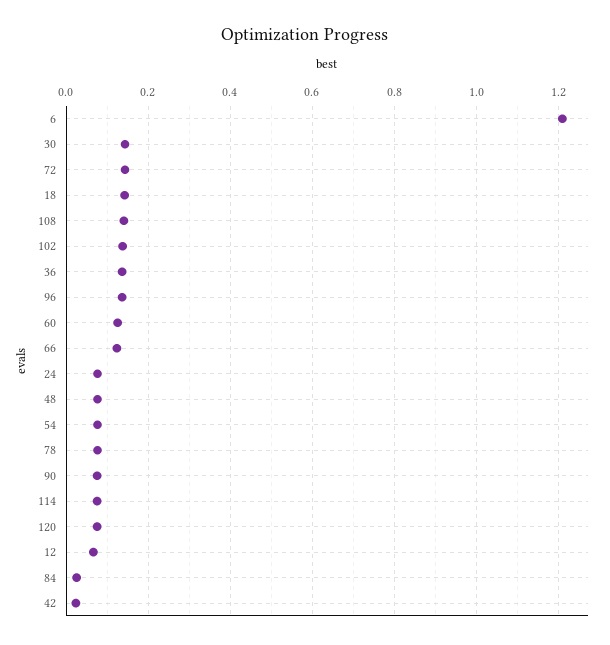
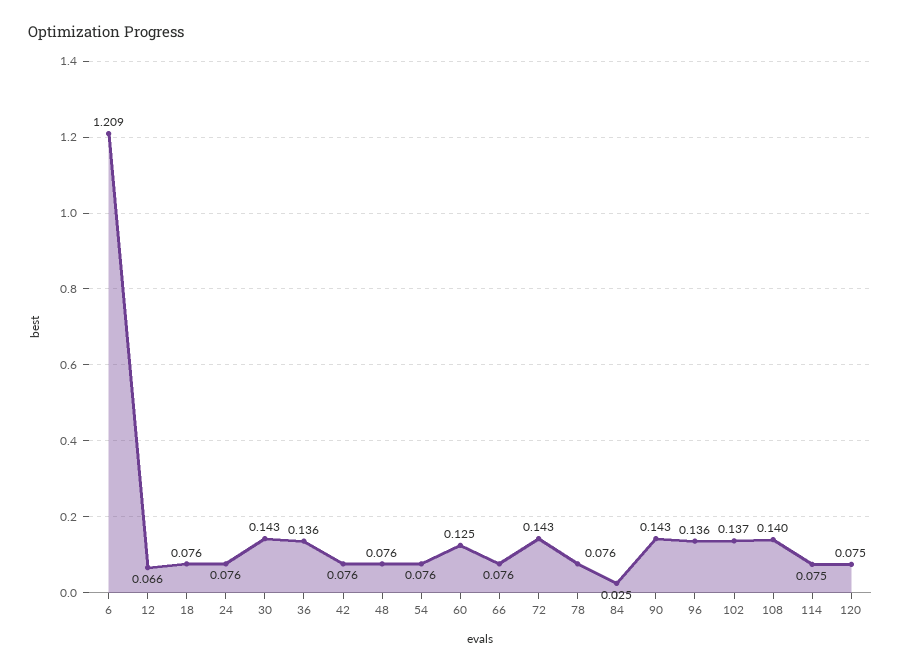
18: 0.14 -> 0.076
66: 0.12 -> 0.076
90: 0.08 -> 0.143
42: 0.02 -> 0.076

